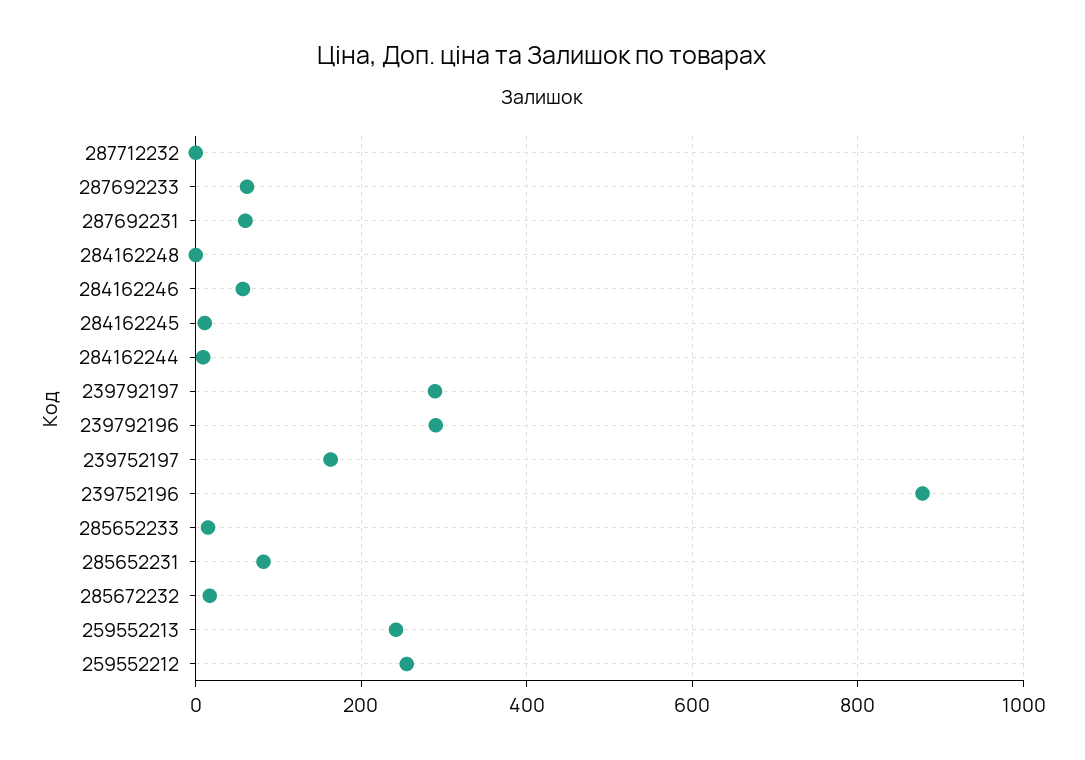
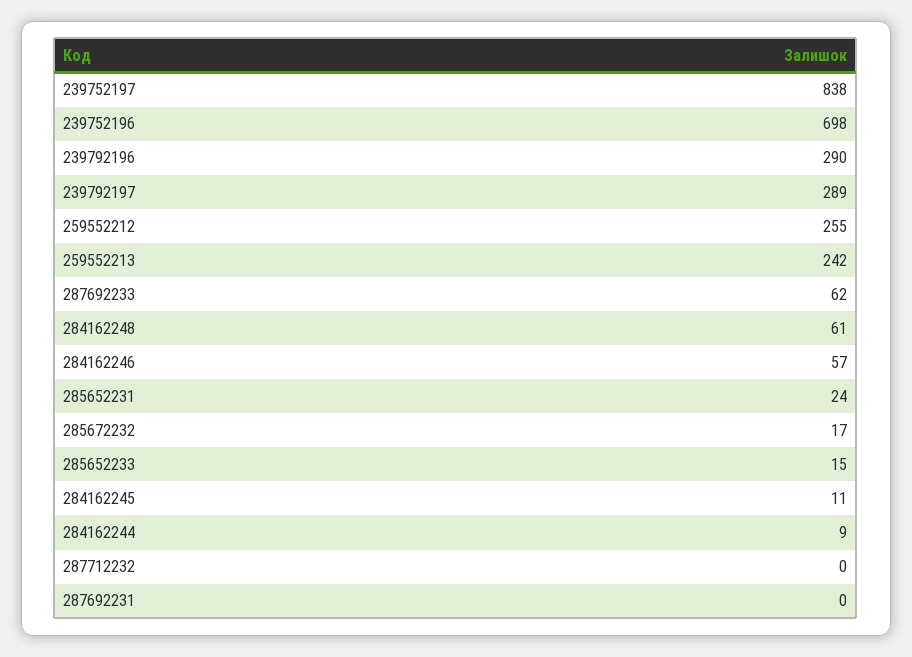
287692231: 60 -> 0
284162248: 0 -> 61
239752197: 160 -> 838
239752196: 880 -> 698
285652231: 80 -> 24

